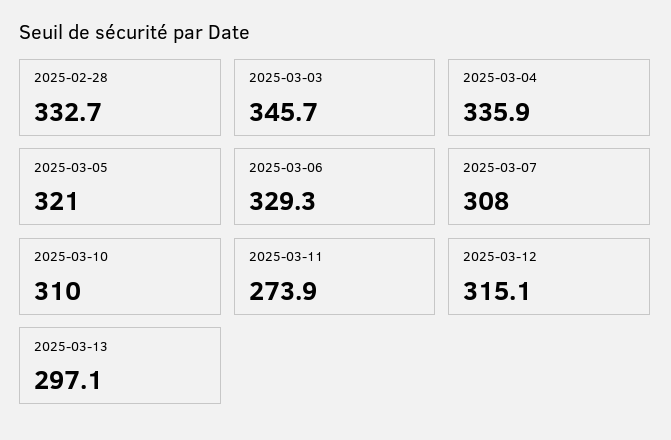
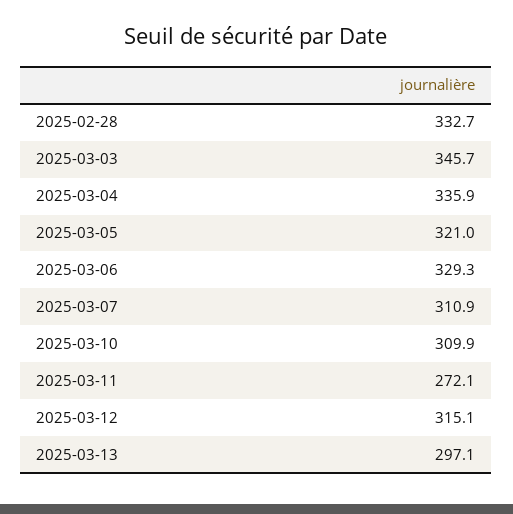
2025-03-07: 308 -> 310.9
2025-03-10: 310 -> 309.9
2025-03-11: 273.9 -> 272.1

